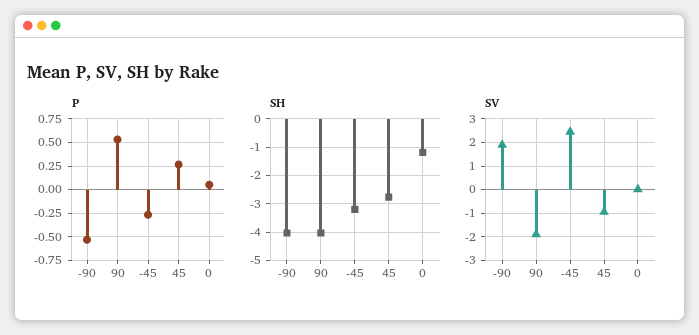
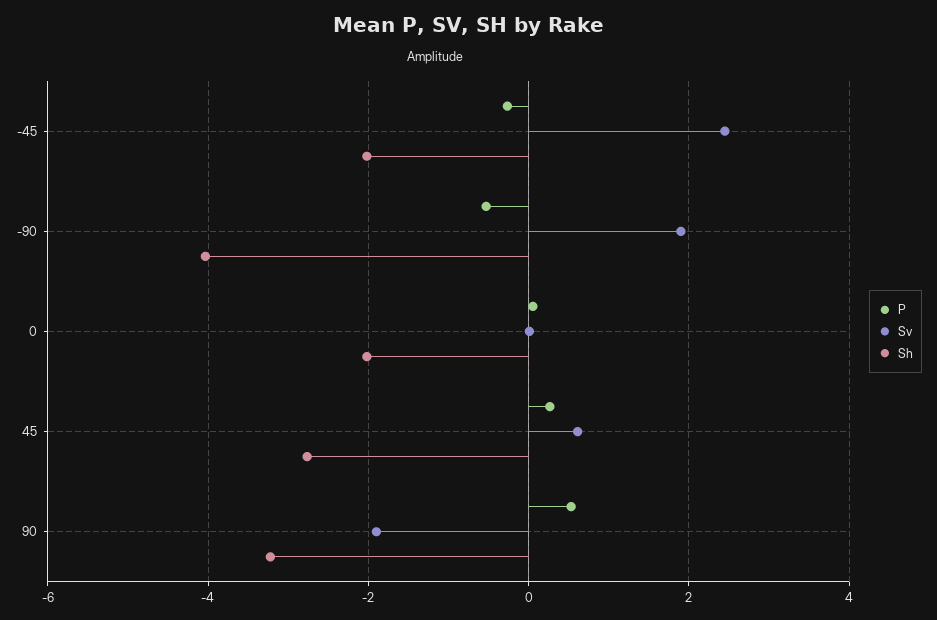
SH, 90: -4 -> -3.2
SH, -45: -3.25 -> -2
SH, 0: -1.25 -> -2
SV, 45: -1 -> 0.6

